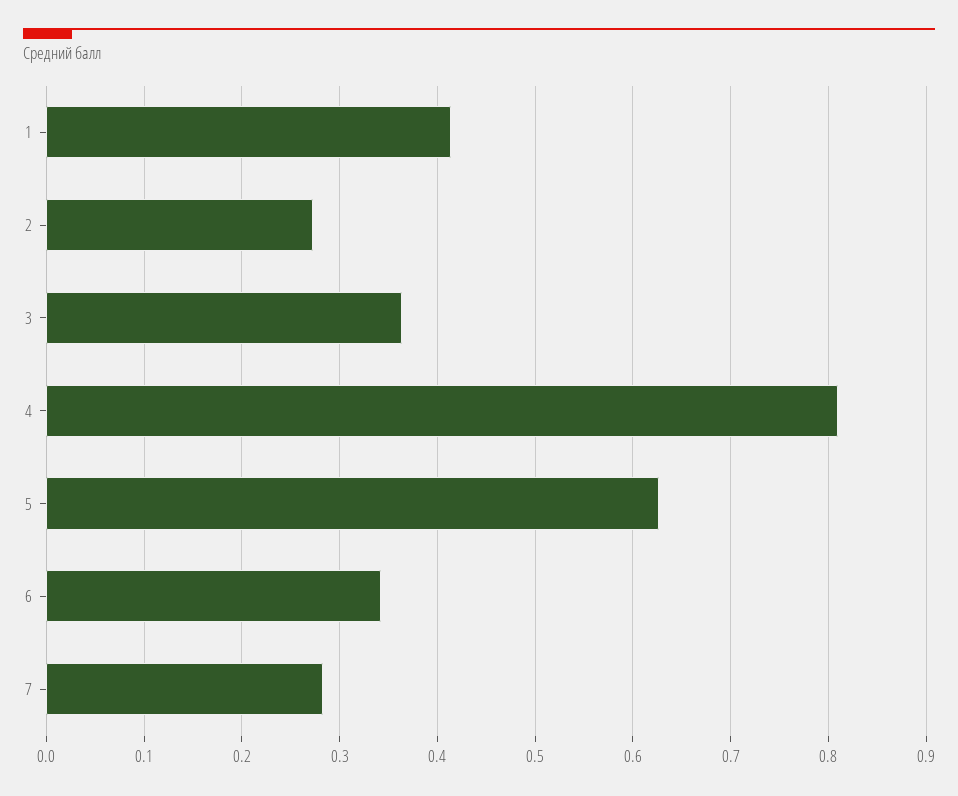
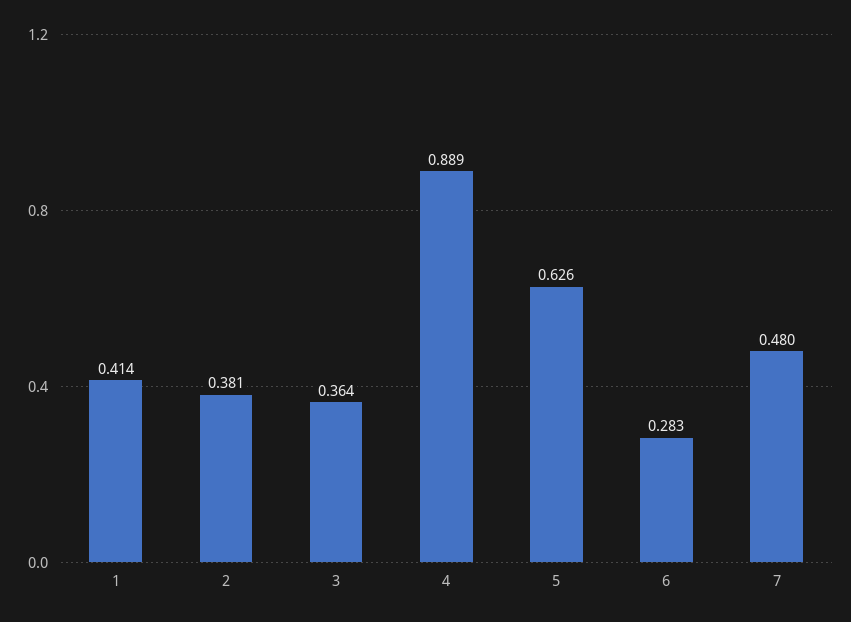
2: 0.27 -> 0.381
4: 0.81 -> 0.889
6: 0.34 -> 0.283
7: 0.28 -> 0.48

